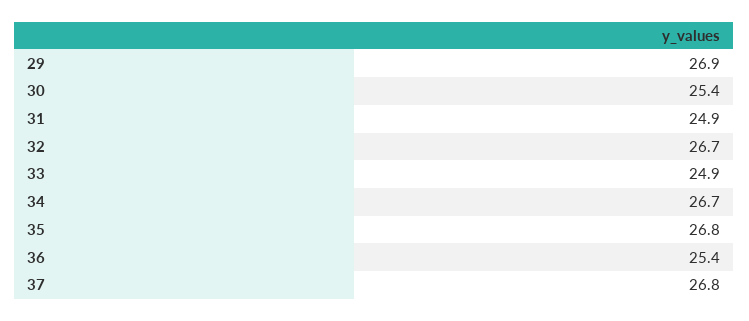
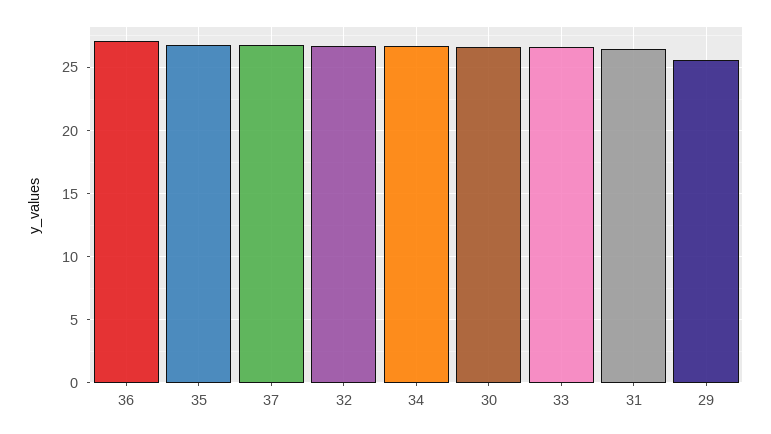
29: 26.9 -> 25.5
30: 25.4 -> 26.5
31: 24.9 -> 26.5
33: 24.9 -> 26.5
36: 25.4 -> 27

